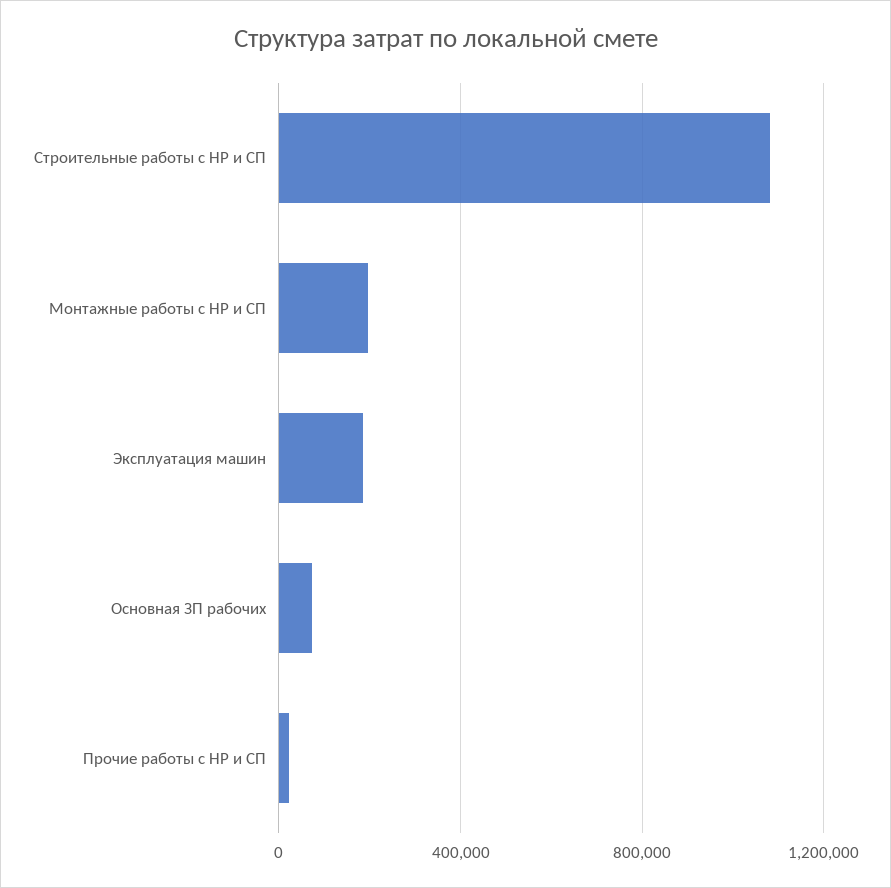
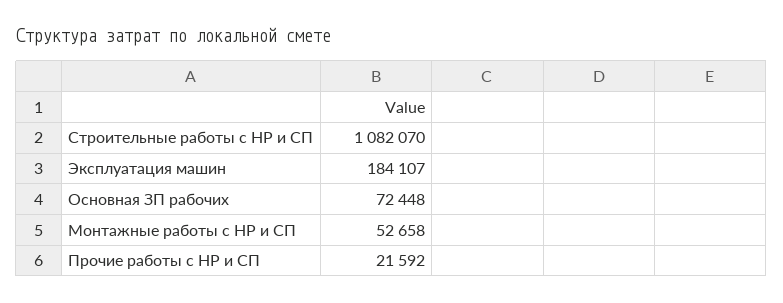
Монтажные работы с НР и СП: 200000 -> 52658

